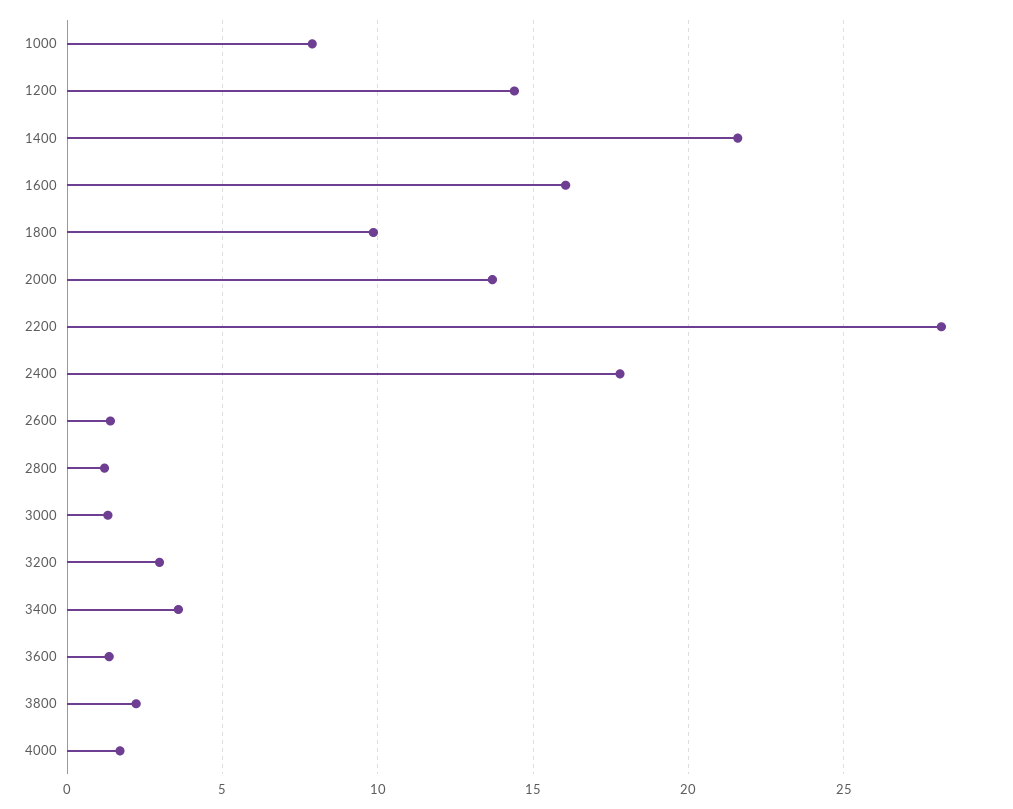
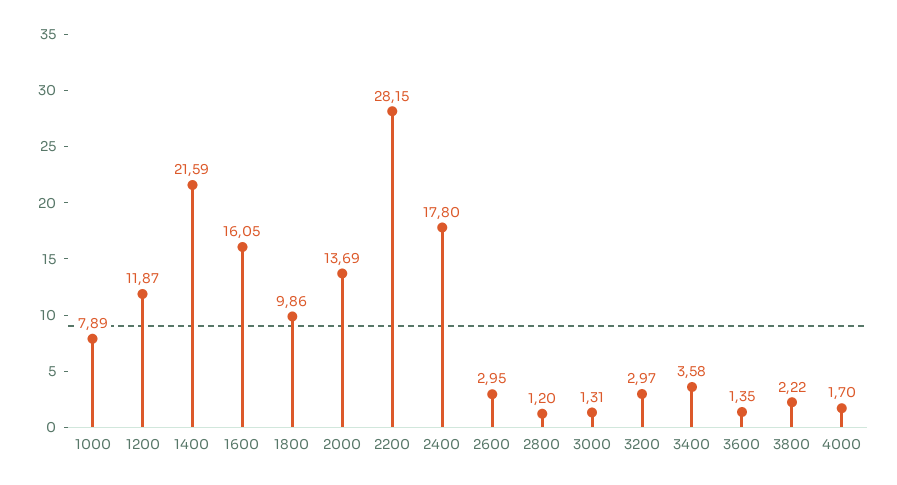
1200: 14.5 -> 11.87
2600: 1.5 -> 2.95

